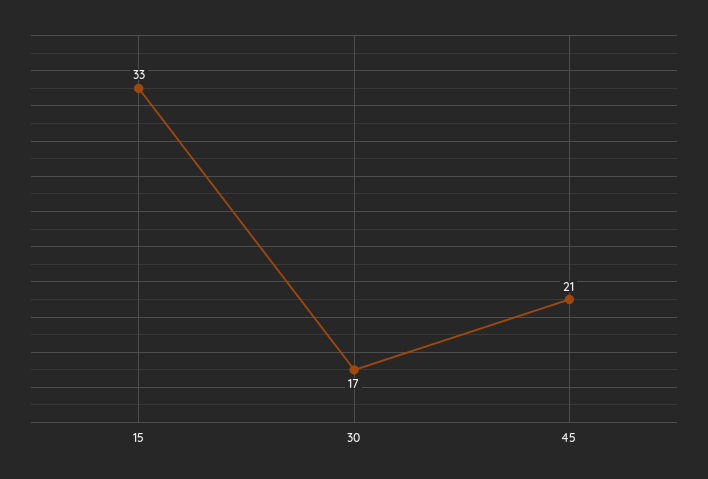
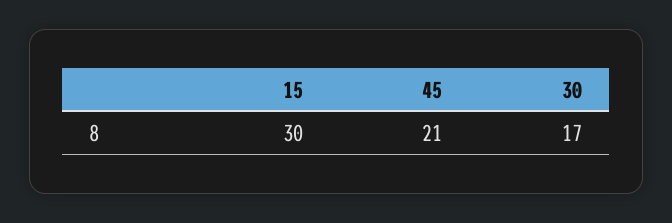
15: 33 -> 30

